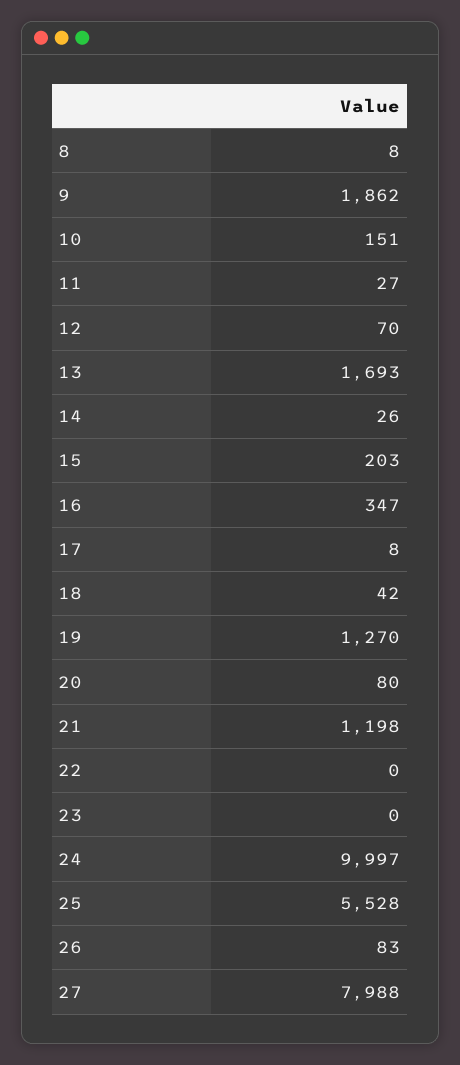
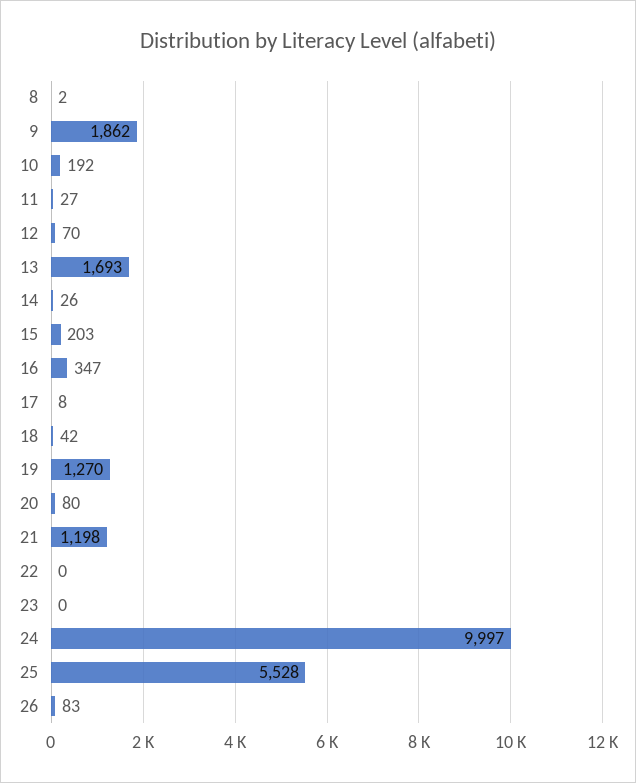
8: 8 -> 2
10: 151 -> 192
27: 7988 -> none

